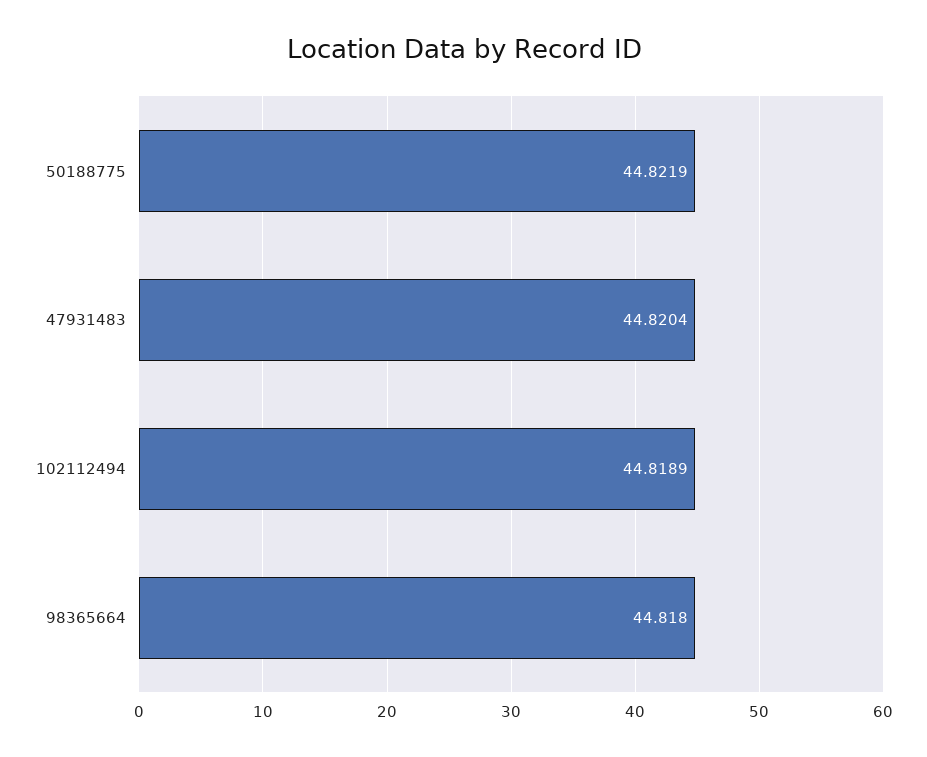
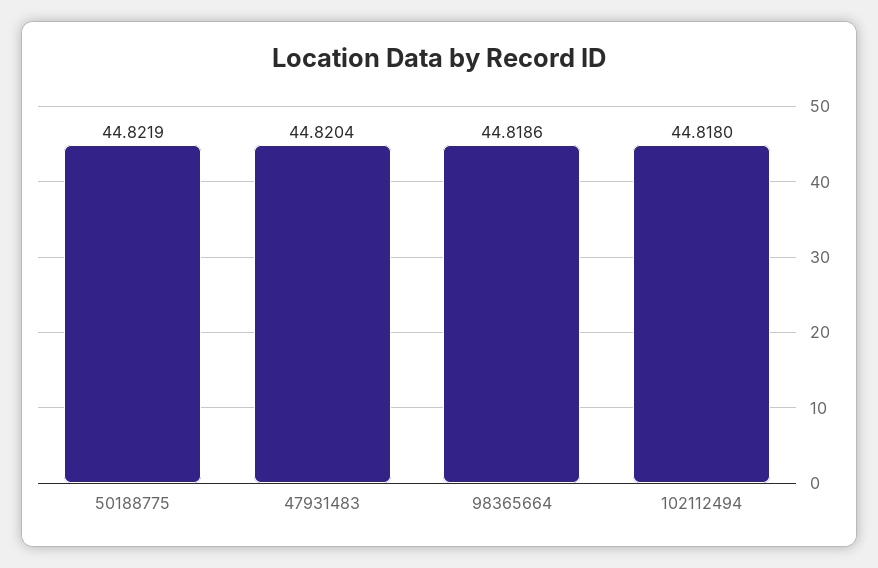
102112494: 44.8189 -> 44.818
98365664: 44.818 -> 44.8186

